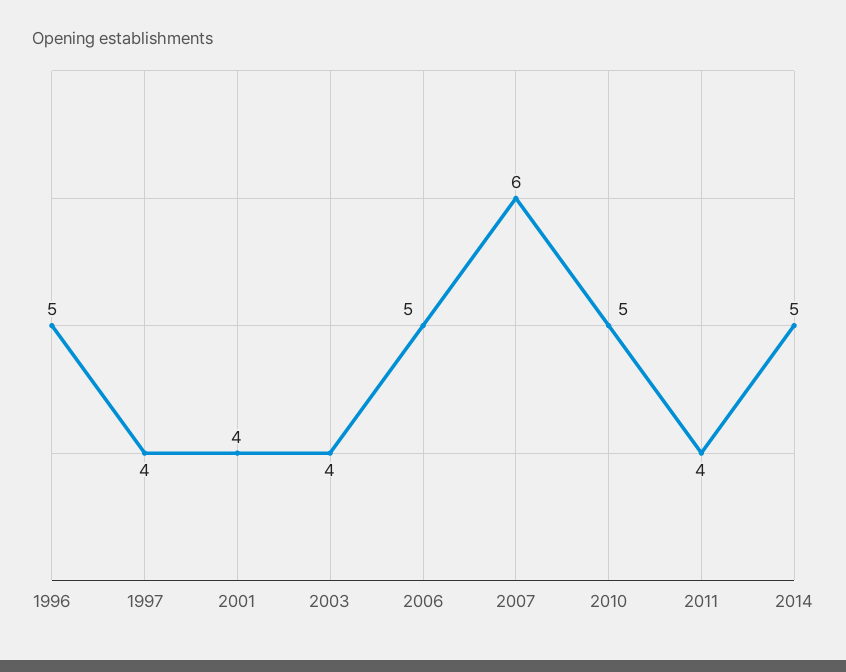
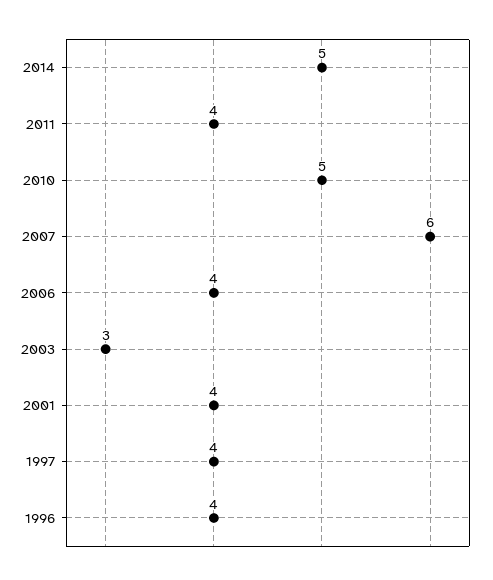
1996: 5 -> 4
2003: 4 -> 3
2006: 5 -> 4

